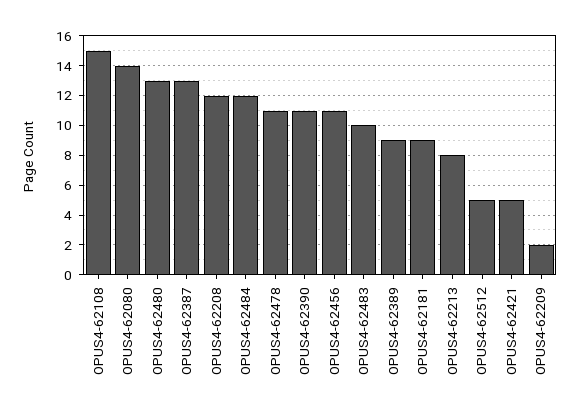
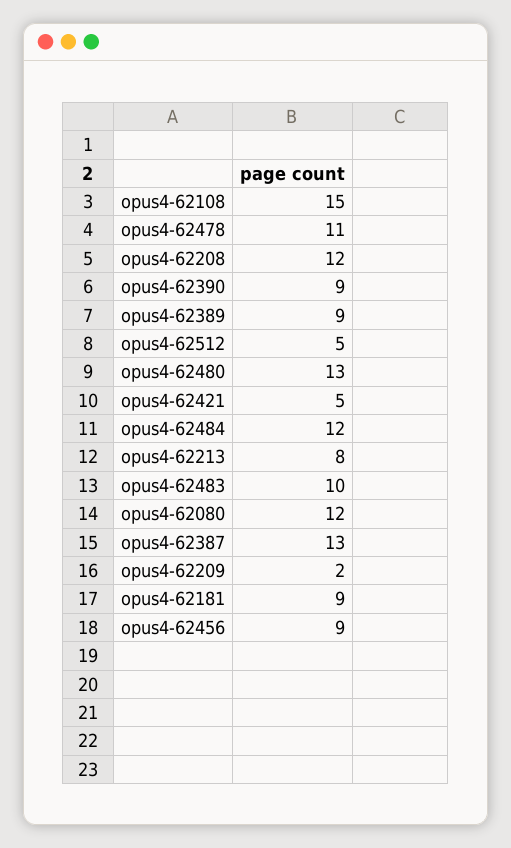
OPUS4-62080: 14 -> 12
OPUS4-62390: 11 -> 9
OPUS4-62456: 11 -> 9

